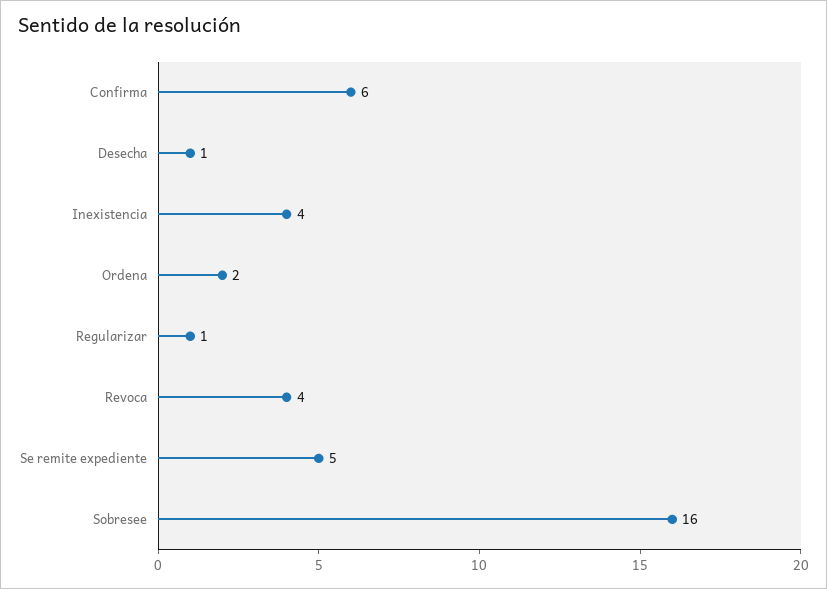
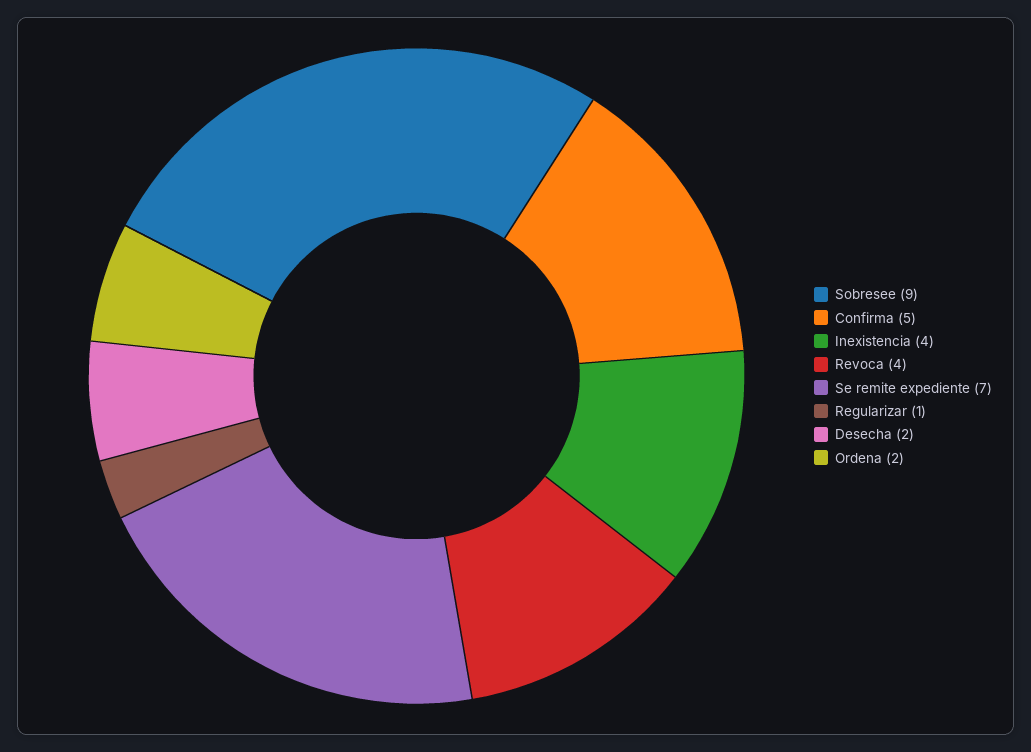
Confirma: 6 -> 5
Desecha: 1 -> 2
Se remite expediente: 5 -> 7
Sobresee: 16 -> 9

